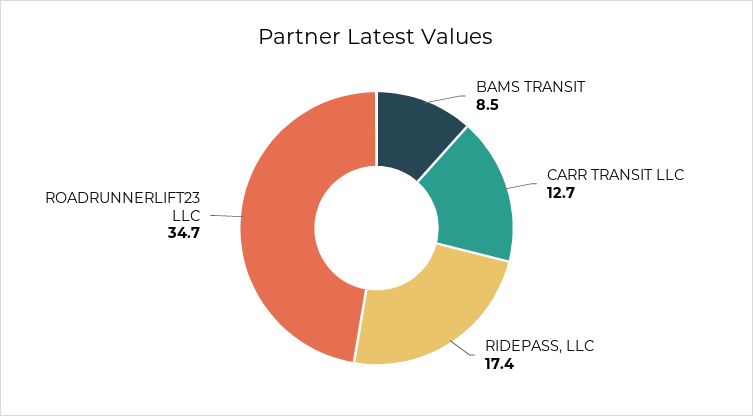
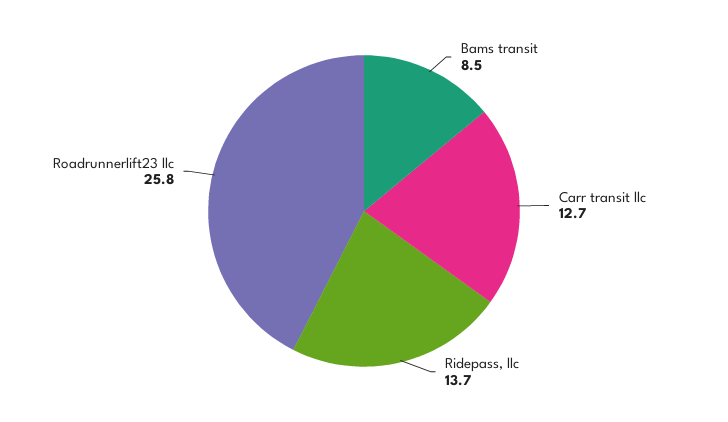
RIDEPASS, LLC: 17.4 -> 13.7
ROADRUNNERLIFT23 LLC: 34.7 -> 25.8

